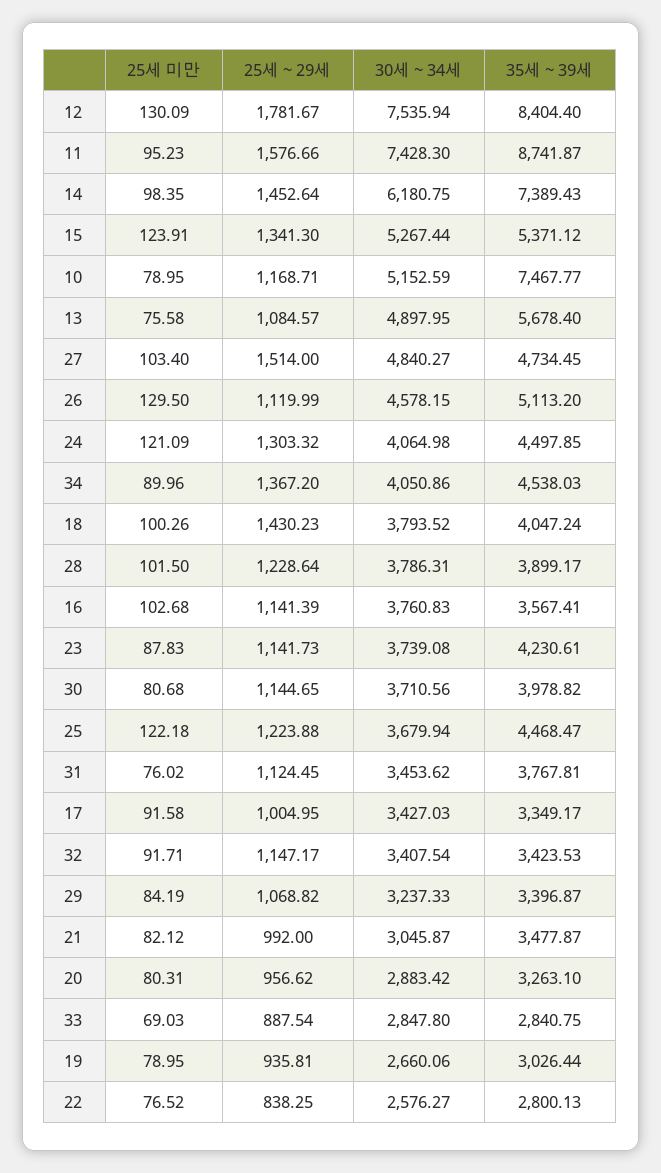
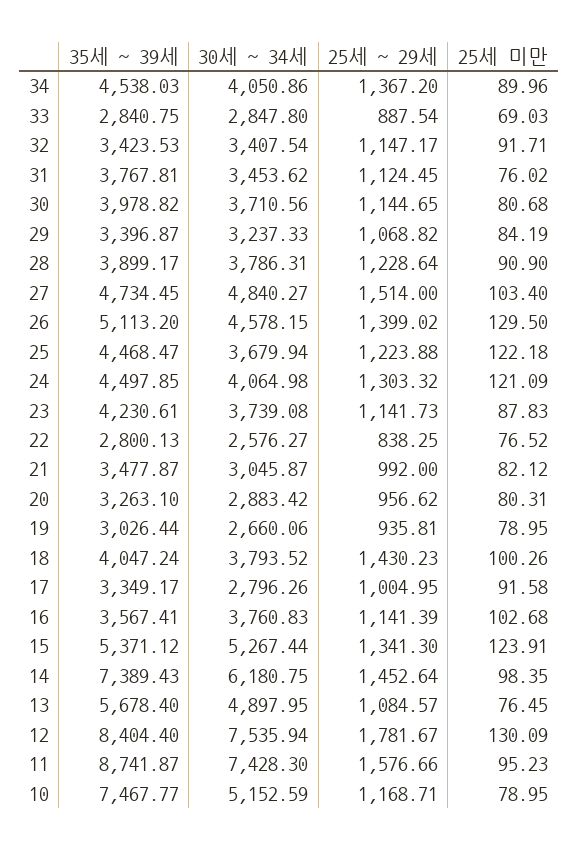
25세 미만, 13: 75.58 -> 76.45
25세 ~ 29세, 26: 1119.99 -> 1399.02
25세 미만, 28: 101.5 -> 90.9
30세 ~ 34세, 17: 3427.03 -> 2796.26

